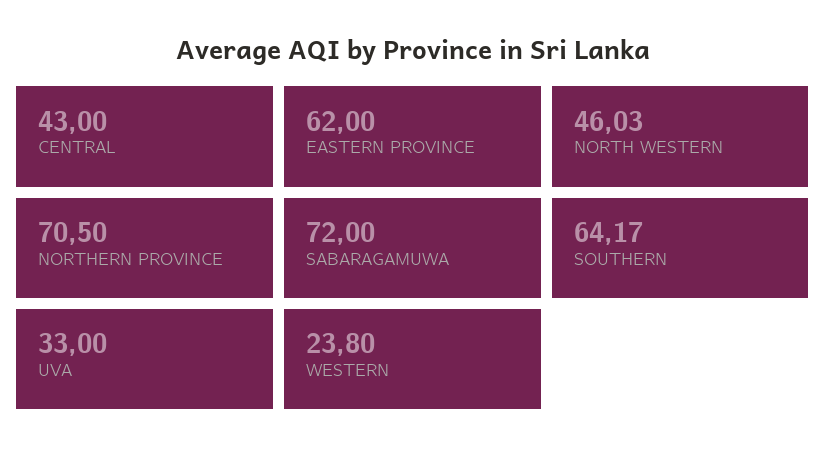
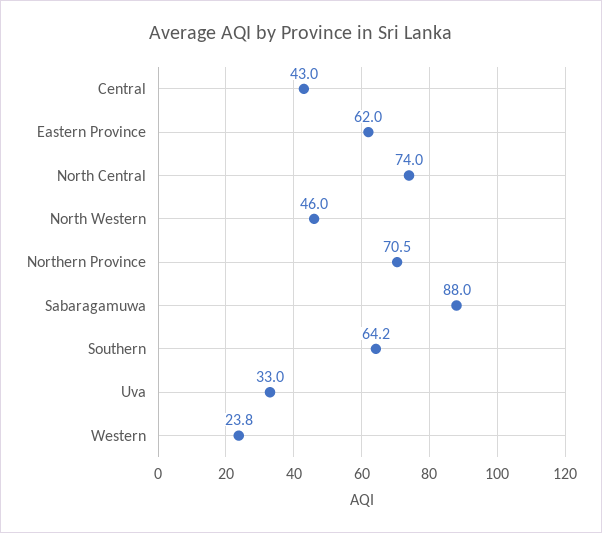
SABARAGAMUWA: 72 -> 88
North Central: none -> 74

